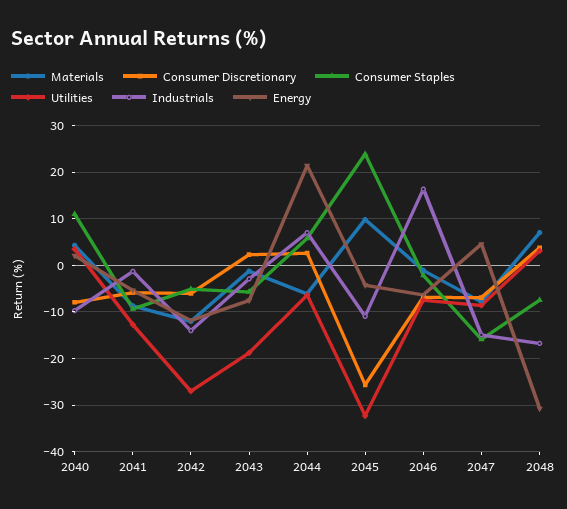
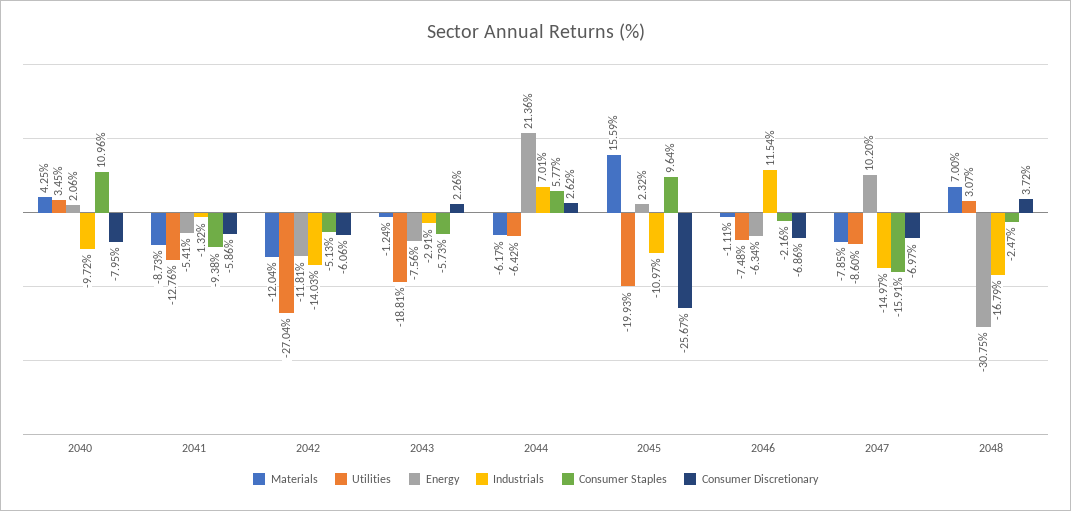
Materials, 2045: 10 -> 15.59
Consumer Staples, 2045: 24 -> 9.64
Utilities, 2045: -32 -> -19.93
Energy, 2045: -4 -> 2.32
Industrials, 2046: 16 -> 11.54
Energy, 2047: 4 -> 10.2
Consumer Staples, 2048: -8 -> -2.47

